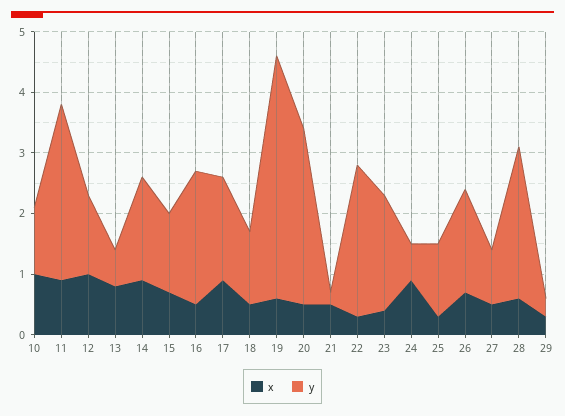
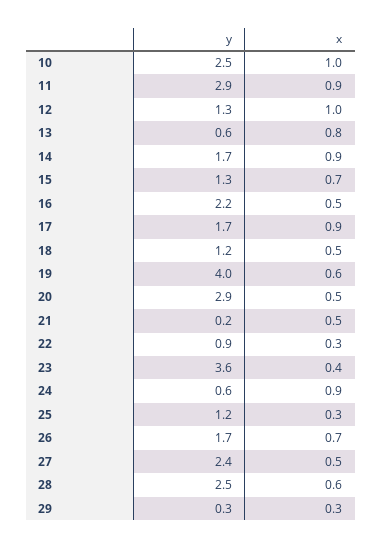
y, 10: 1 -> 2.5
y, 22: 2.5 -> 0.9
y, 23: 2 -> 3.6
y, 27: 1 -> 2.4

